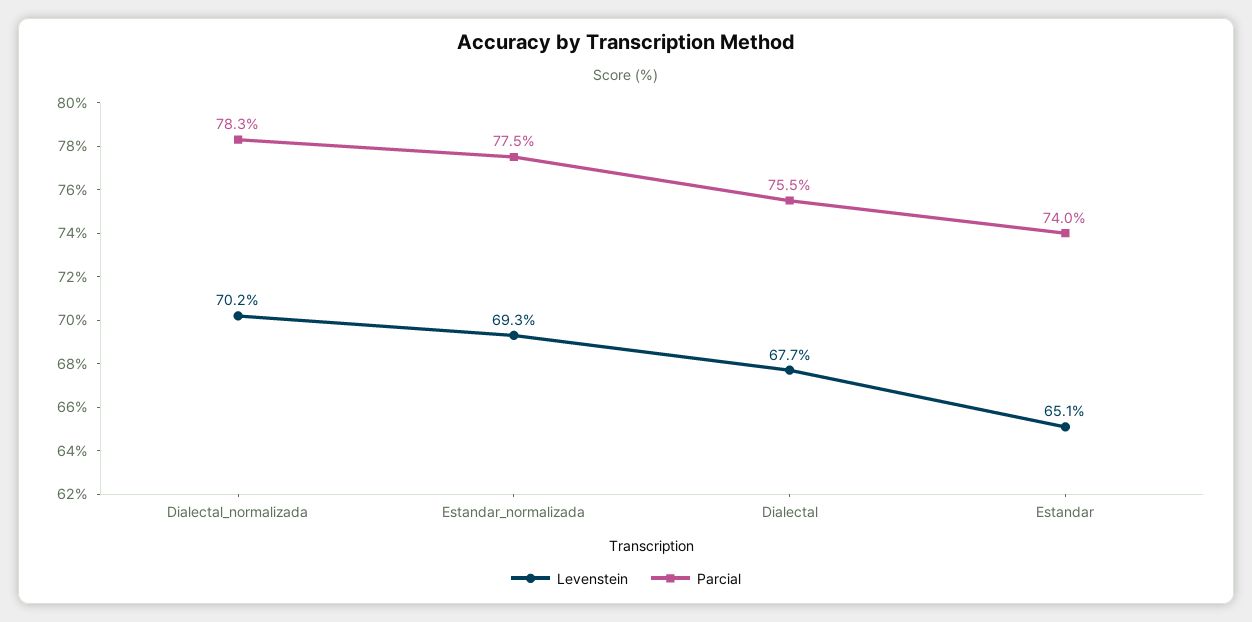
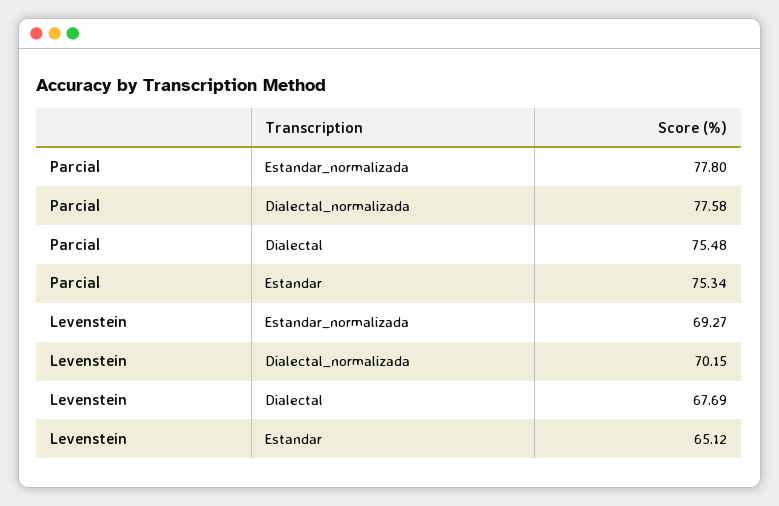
Parcial, Dialectal_normalizada: 78.3 -> 77.58
Parcial, Estandar_normalizada: 77.5 -> 77.8
Parcial, Estandar: 74 -> 75.34

